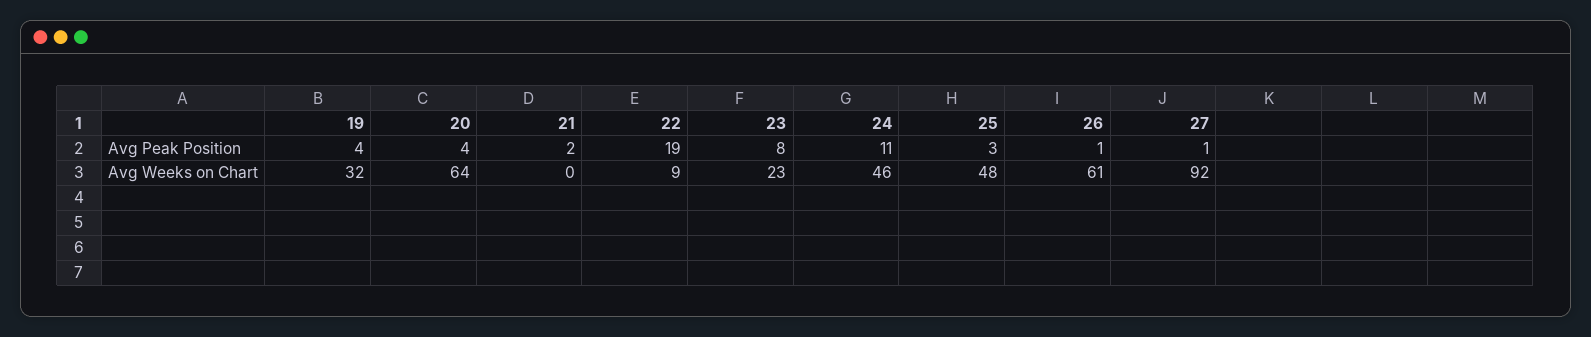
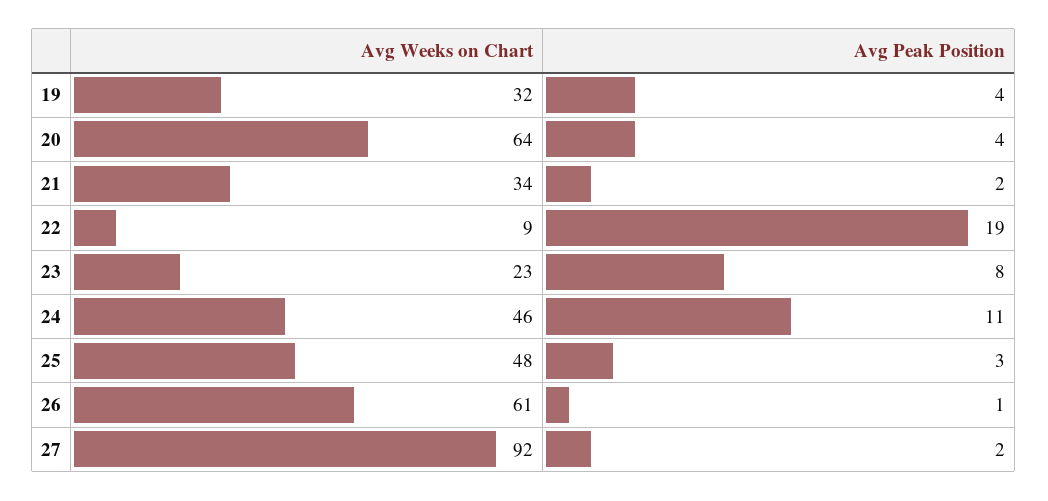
27, Avg Peak Position: 1 -> 2
21, Avg Weeks on Chart: 0 -> 34

